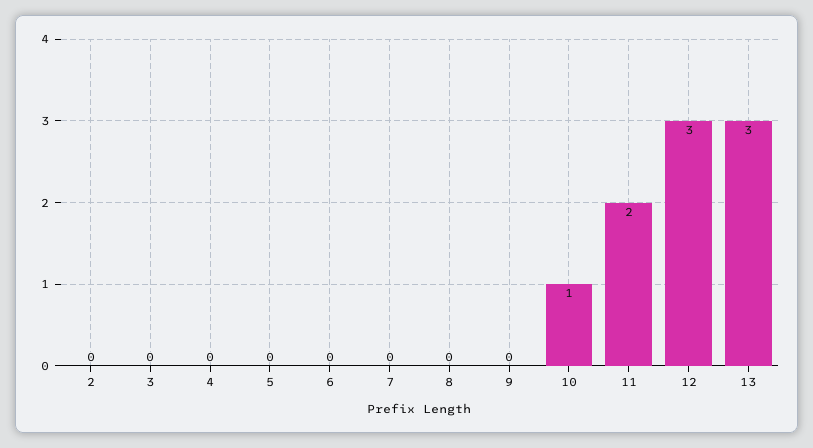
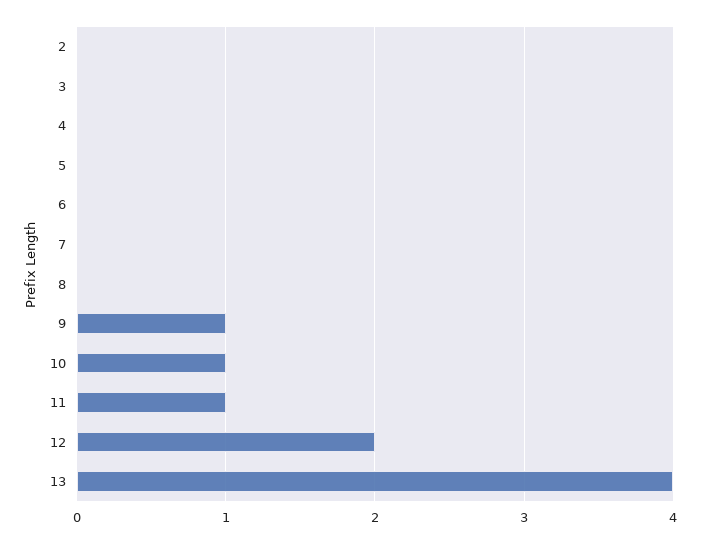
9: 0 -> 1
11: 2 -> 1
12: 3 -> 2
13: 3 -> 4

